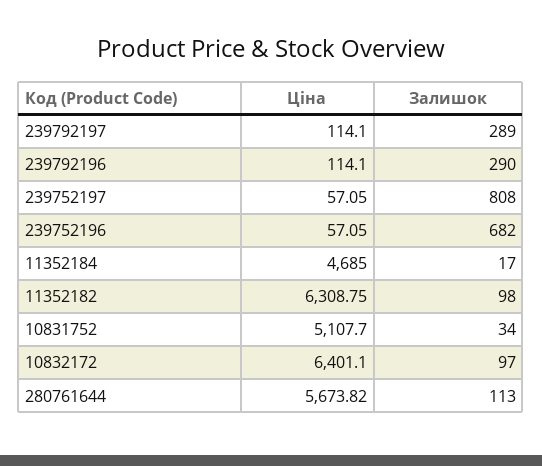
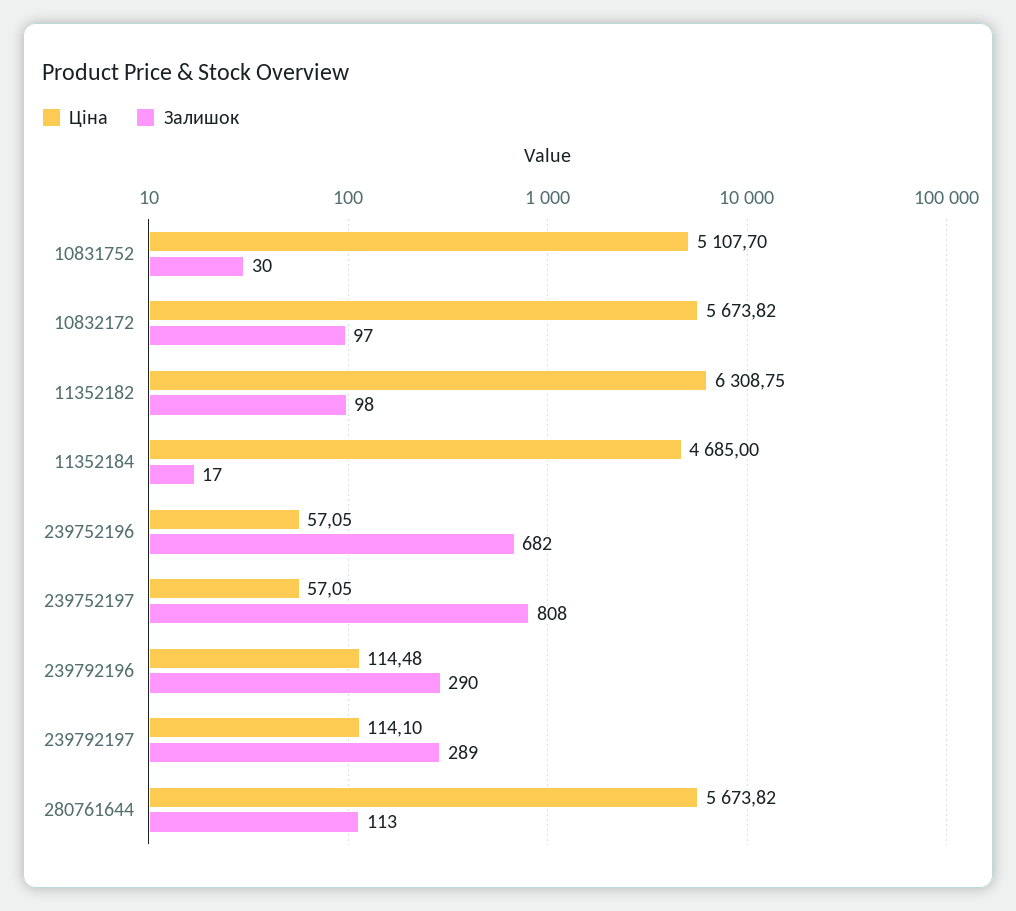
Ціна, 239792196: 114.1 -> 114.48
Залишок, 10831752: 34 -> 30
Ціна, 10832172: 6401.1 -> 5673.82

